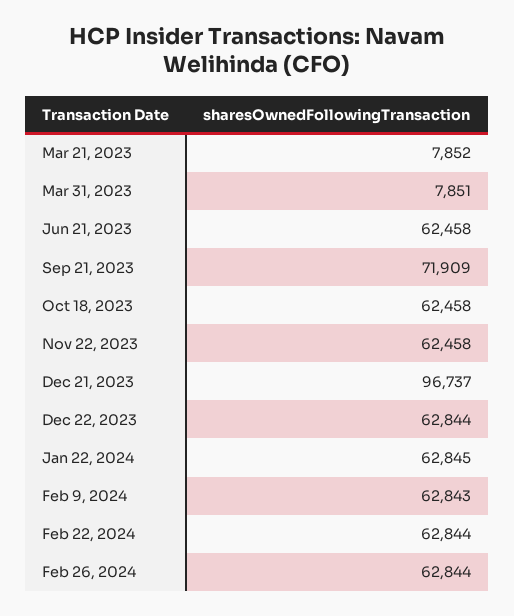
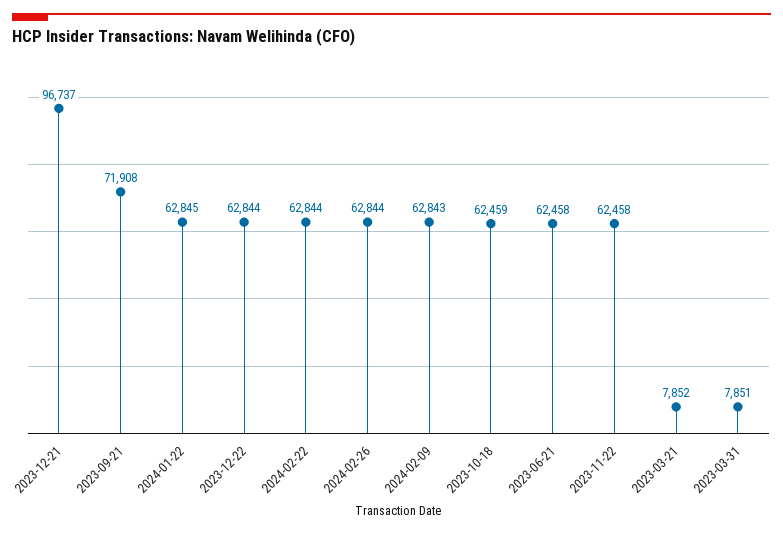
Sep 21, 2023: 71909 -> 71908
Oct 18, 2023: 62458 -> 62459

